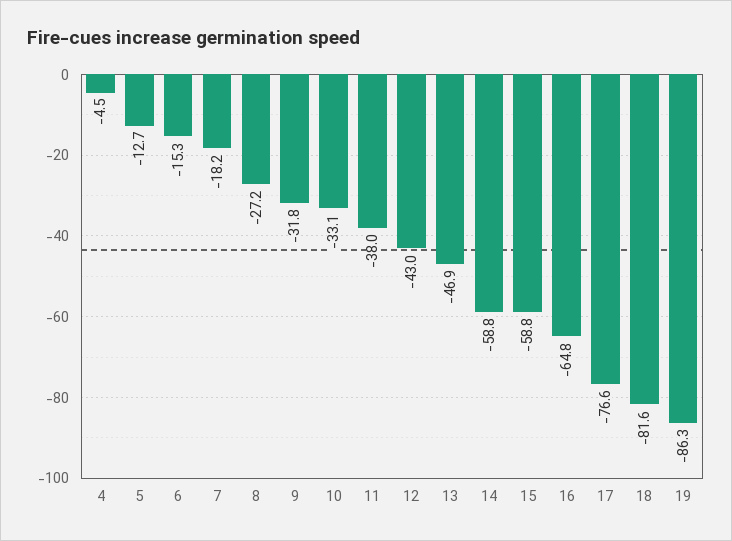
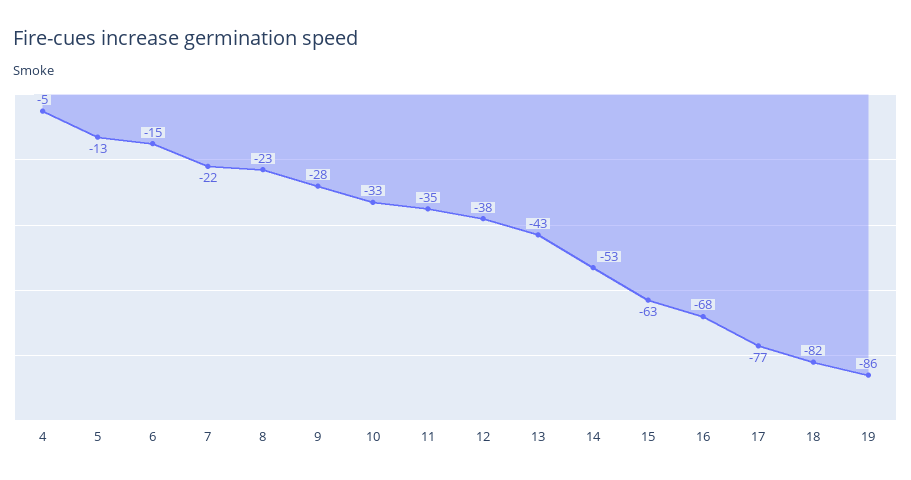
7: -18.2 -> -22
8: -27.2 -> -23
9: -31.8 -> -28
11: -38 -> -35
12: -43 -> -38
13: -46.9 -> -43
14: -58.8 -> -53
15: -58.8 -> -63
16: -64.8 -> -68

